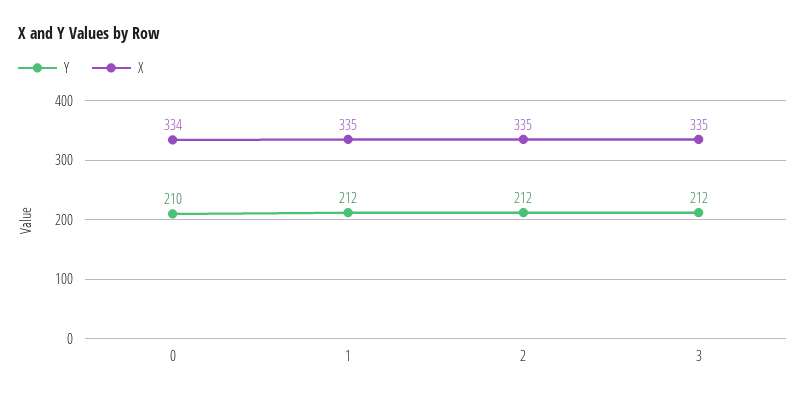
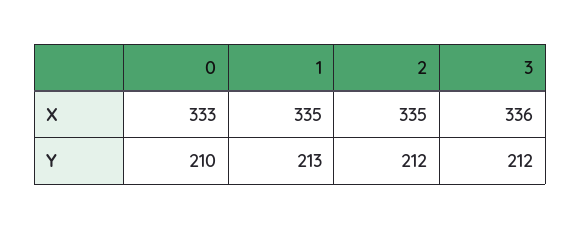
X, 0: 334 -> 333
Y, 1: 212 -> 213
X, 3: 335 -> 336

